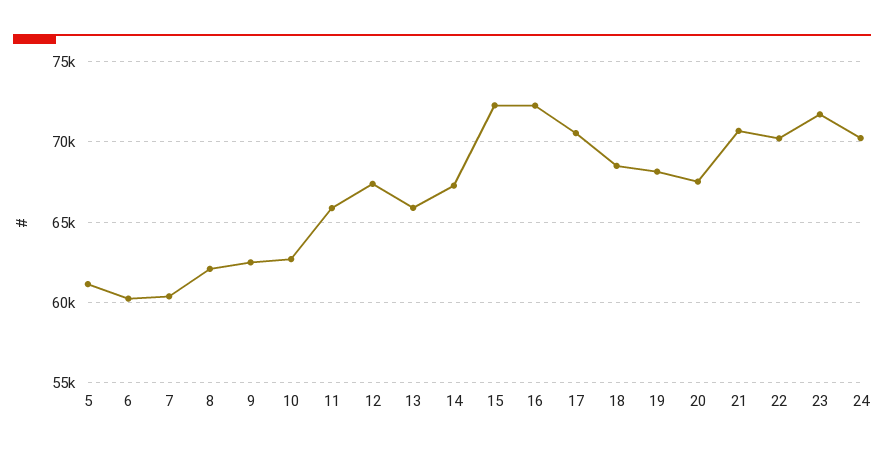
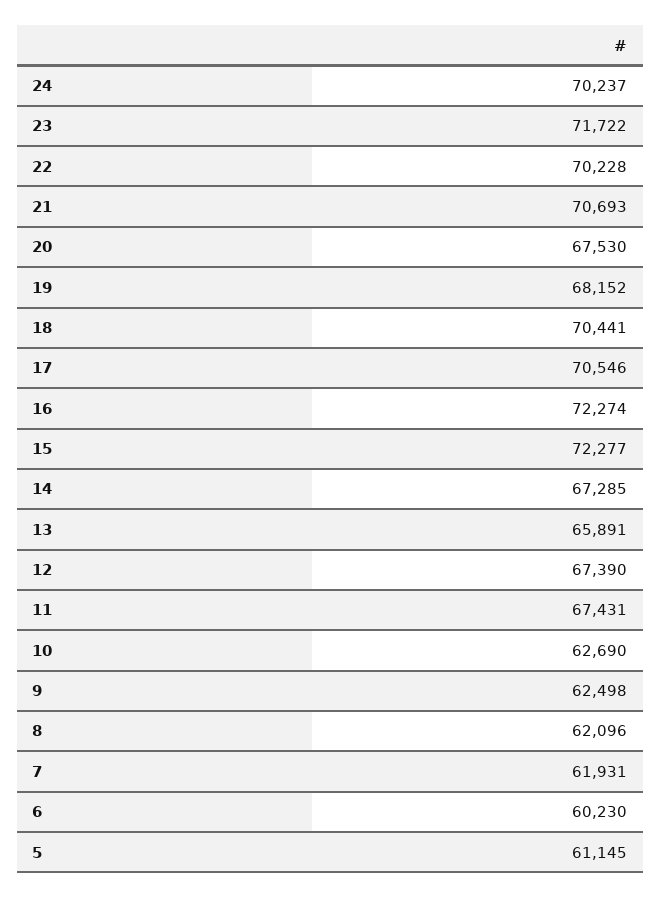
7: 60500 -> 61931
11: 66000 -> 67431
18: 68500 -> 70441

